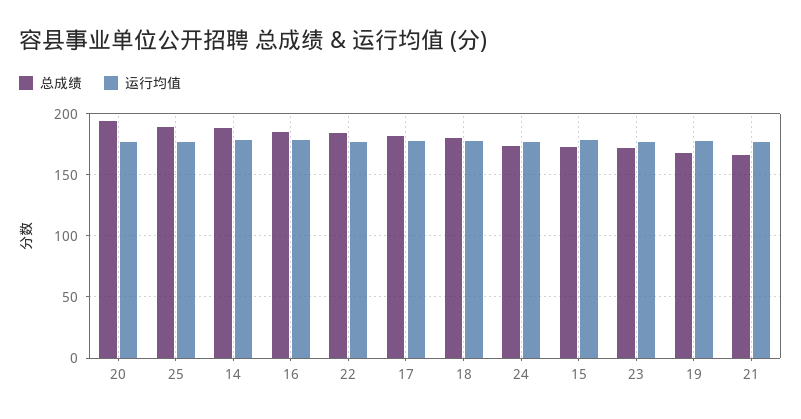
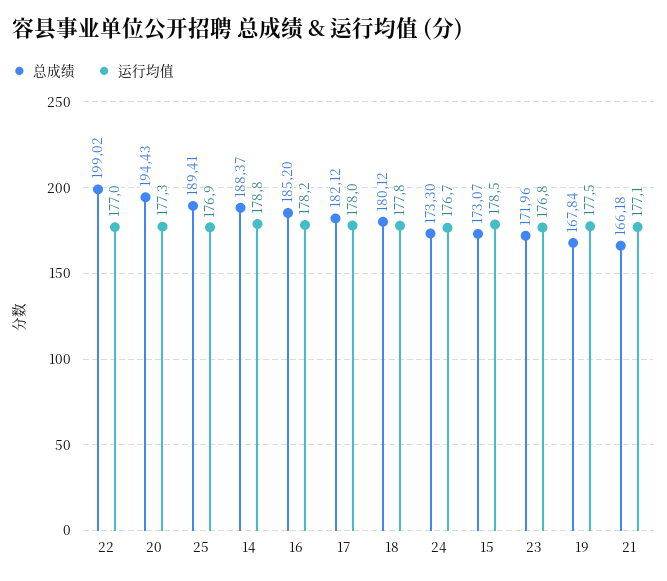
总成绩, 22: 185 -> 199.02

